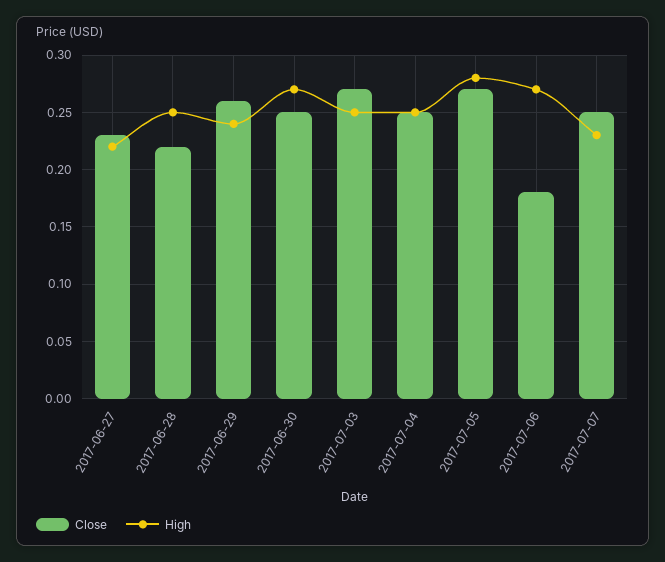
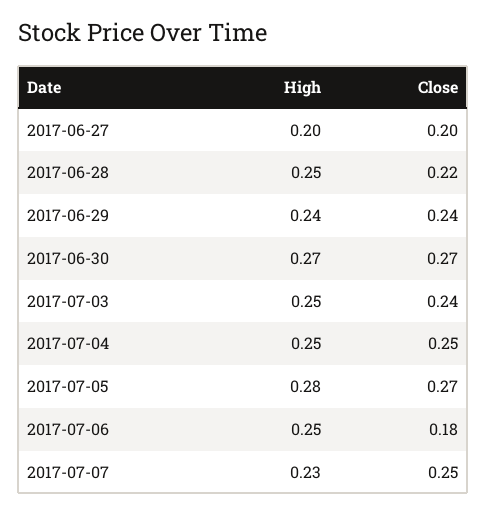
Close, 2017-06-27: 0.23 -> 0.2
High, 2017-06-27: 0.22 -> 0.2
Close, 2017-06-29: 0.26 -> 0.24
Close, 2017-06-30: 0.25 -> 0.27
Close, 2017-07-03: 0.27 -> 0.24
High, 2017-07-06: 0.27 -> 0.25

